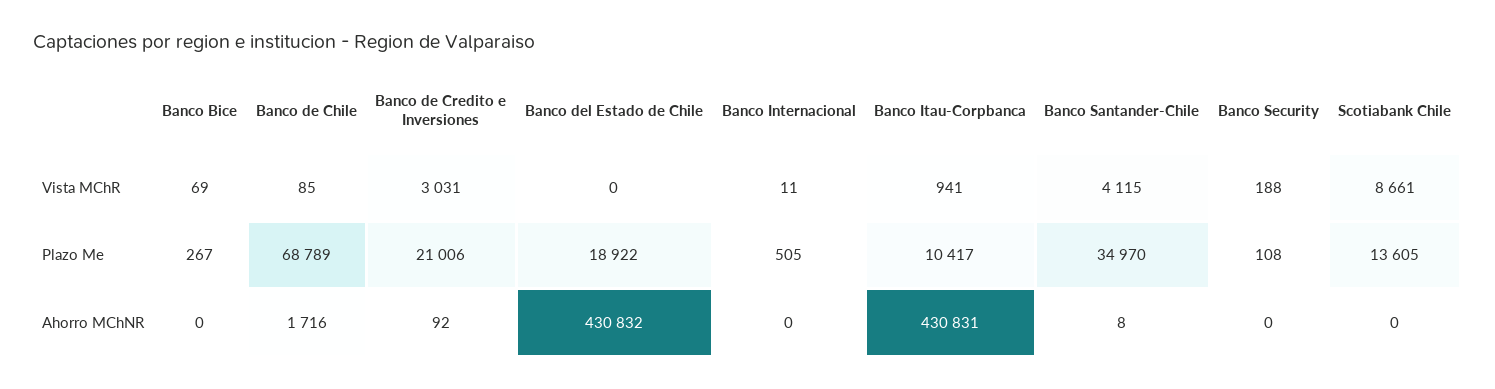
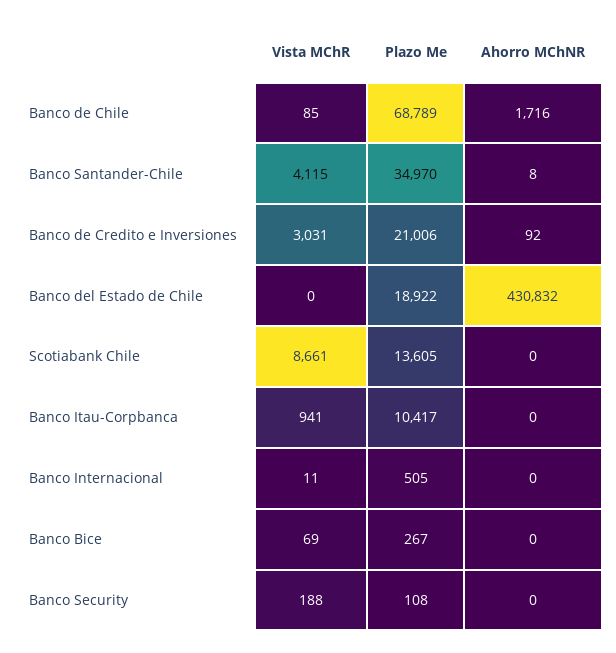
Banco Itau-Corpbanca, Ahorro MChNR: 430831 -> 0

